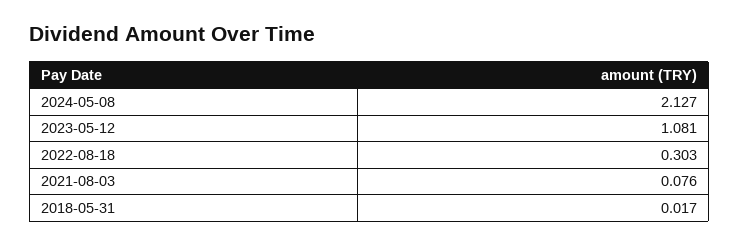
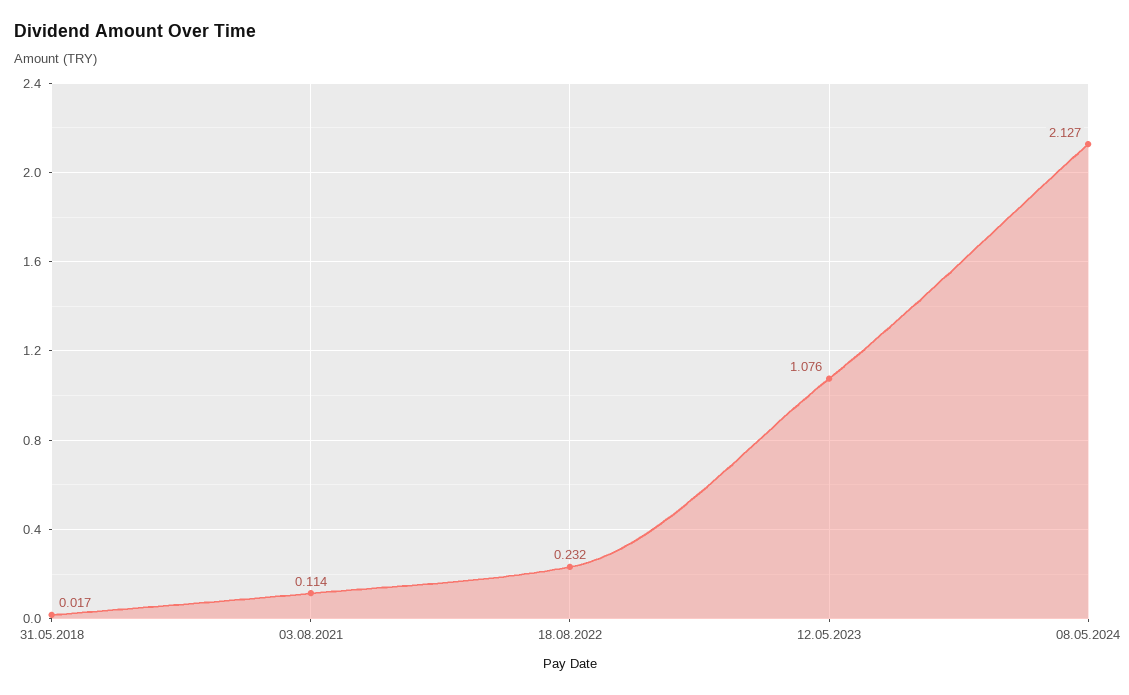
2023-05-12: 1.081 -> 1.076
2022-08-18: 0.303 -> 0.232
2021-08-03: 0.076 -> 0.114

